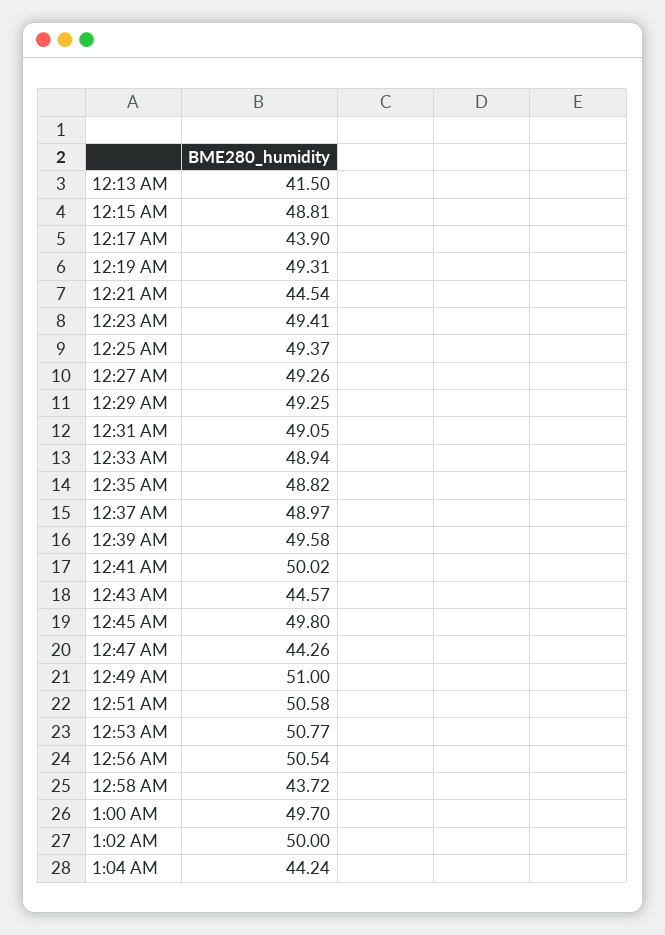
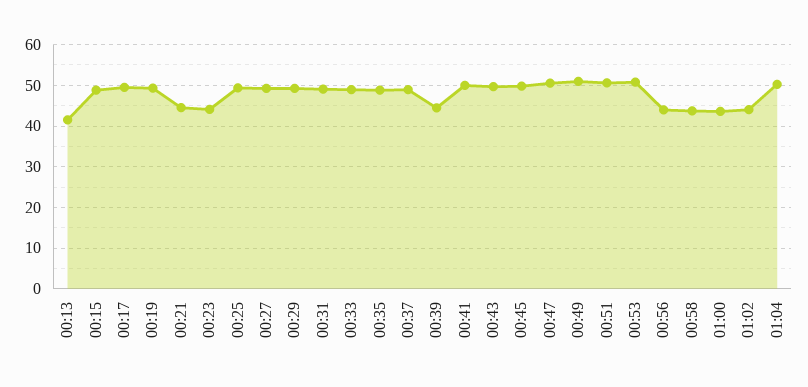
12:17 AM: 43.9 -> 50
12:23 AM: 49.41 -> 44
12:39 AM: 49.58 -> 44
12:43 AM: 44.57 -> 50
12:47 AM: 44.26 -> 50
12:56 AM: 50.54 -> 44
1:00 AM: 49.7 -> 44
1:02 AM: 50 -> 44
1:04 AM: 44.24 -> 50

